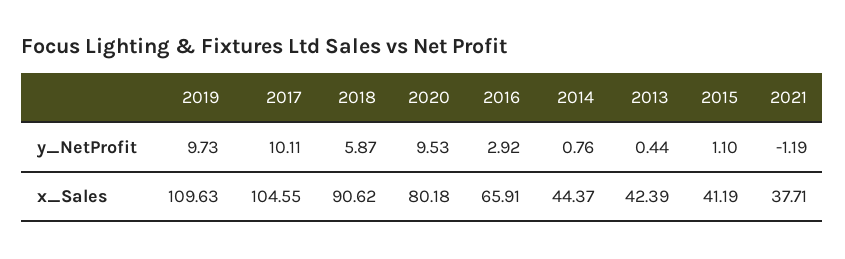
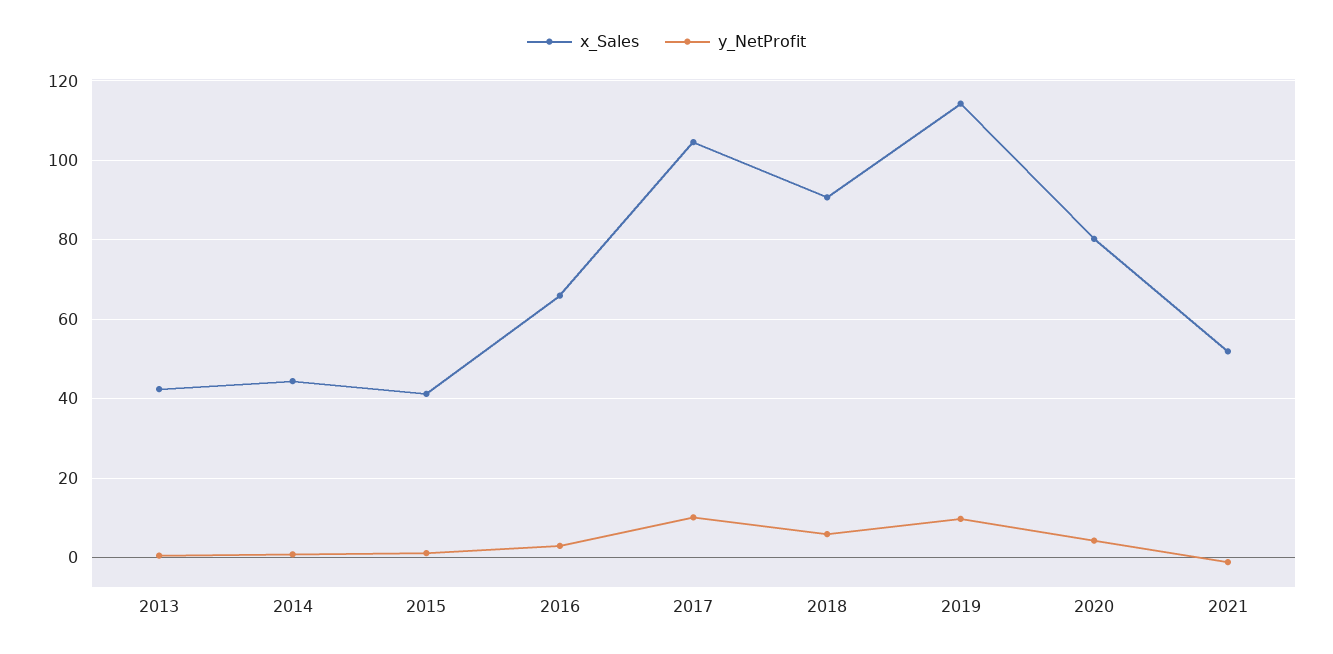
y_NetProfit, 2020: 9.53 -> 4
x_Sales, 2019: 109.63 -> 114
x_Sales, 2021: 37.71 -> 52

